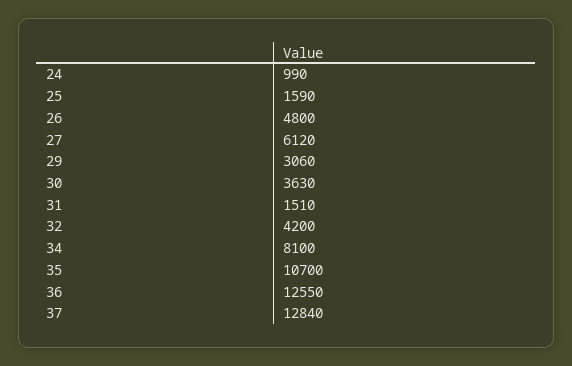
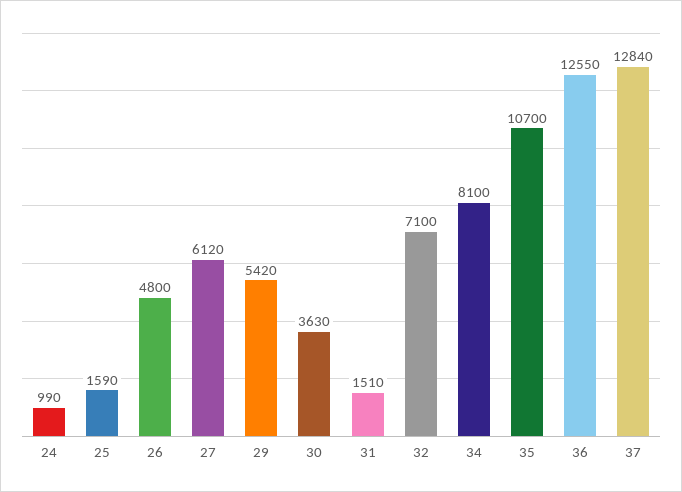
29: 3060 -> 5420
32: 4200 -> 7100

